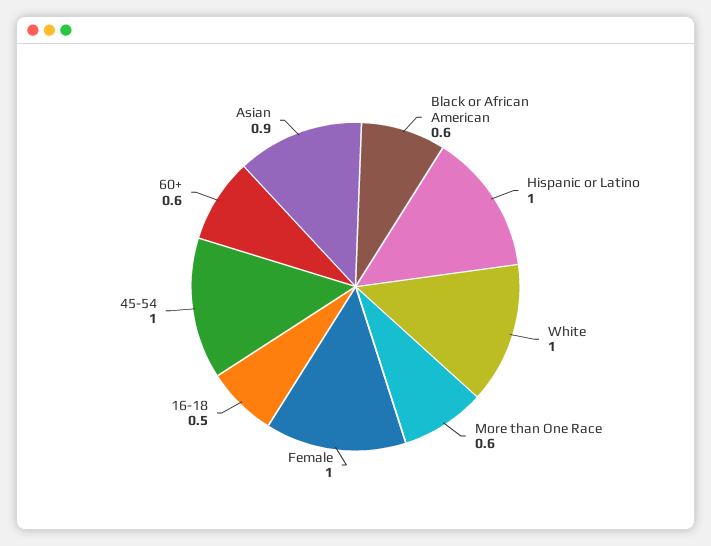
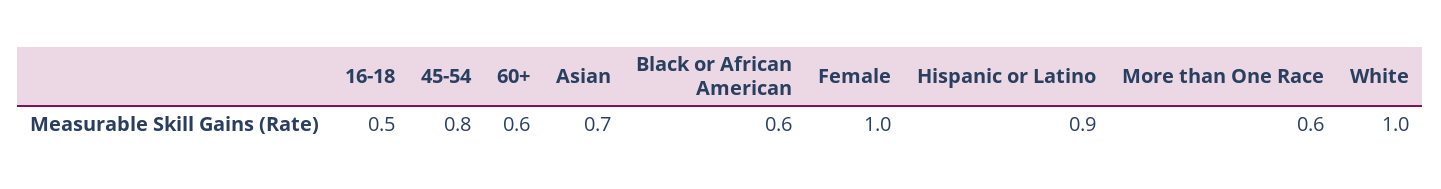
Hispanic or Latino: 1 -> 0.9
45-54: 1 -> 0.8
Asian: 0.9 -> 0.7

